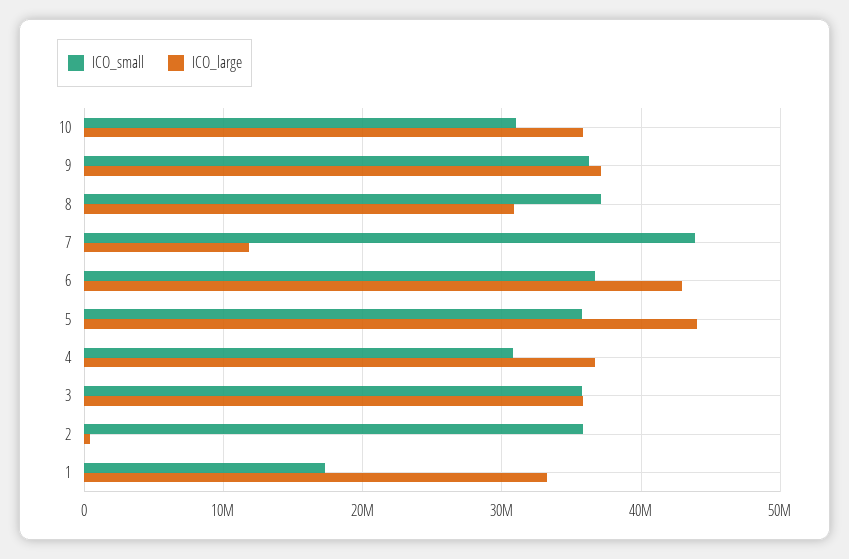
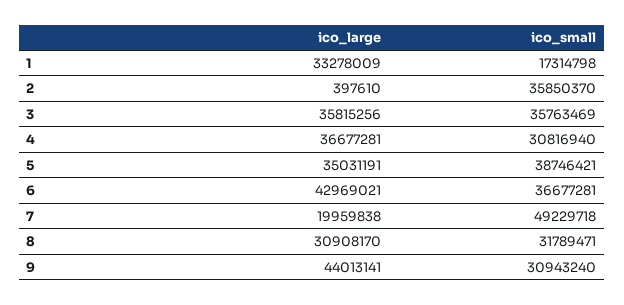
ICO_small, 10: 31000000 -> none
ICO_large, 10: 36000000 -> none
ICO_small, 9: 36000000 -> 30943240
ICO_large, 9: 37000000 -> 44013141
ICO_small, 8: 37000000 -> 31789471
ICO_small, 7: 44000000 -> 49229718
ICO_large, 7: 12000000 -> 19959838
ICO_small, 5: 36000000 -> 38746421
ICO_large, 5: 44000000 -> 35031191

